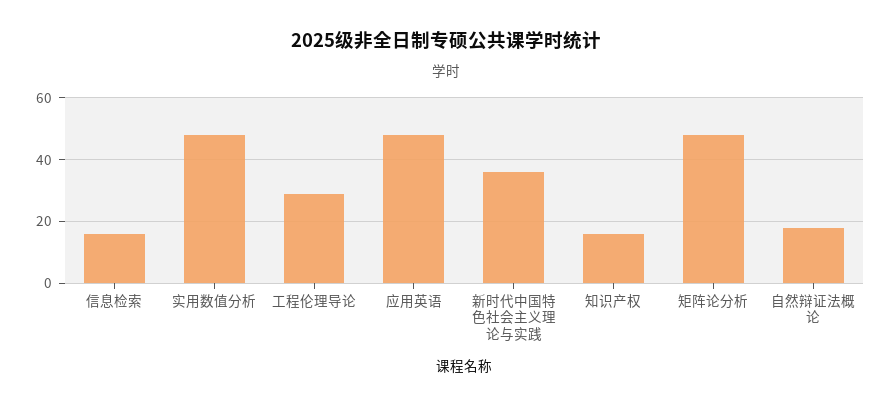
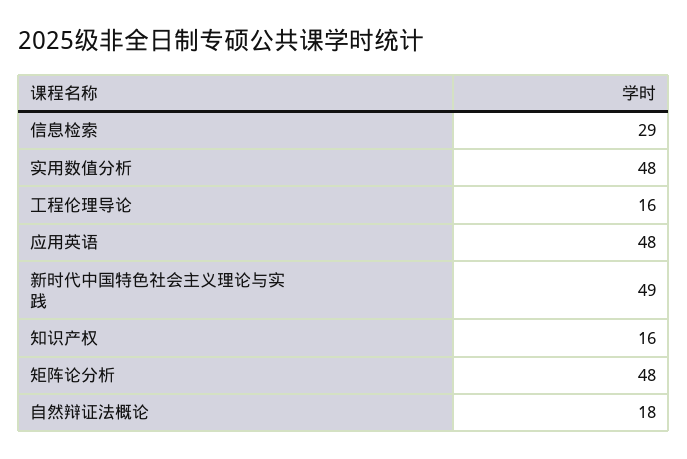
信息检索: 15 -> 29
工程伦理导论: 30 -> 16
新时代中国特色社会主义理论与实践: 35 -> 49

